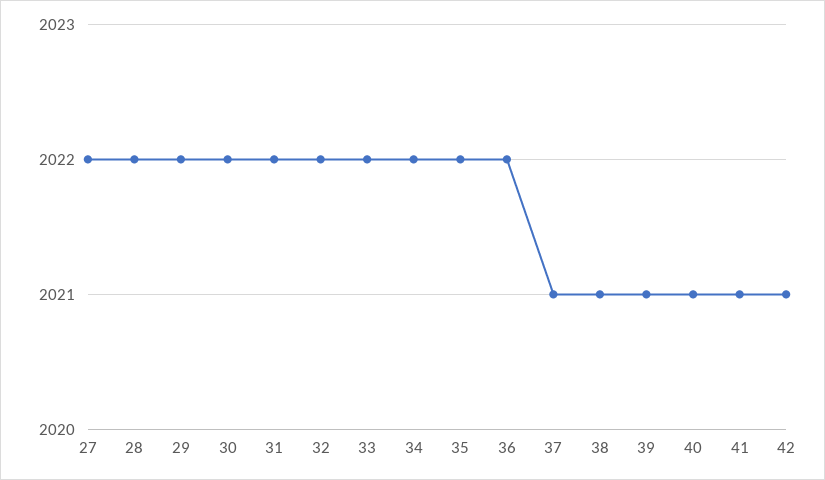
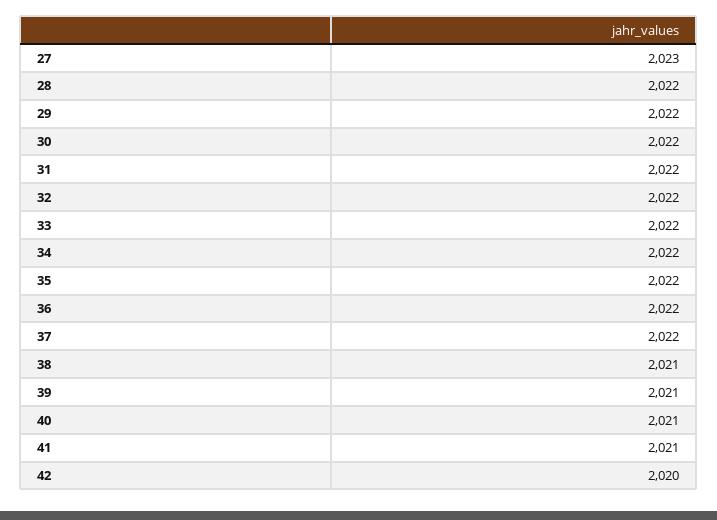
27: 2022 -> 2023
37: 2021 -> 2022
42: 2021 -> 2020

